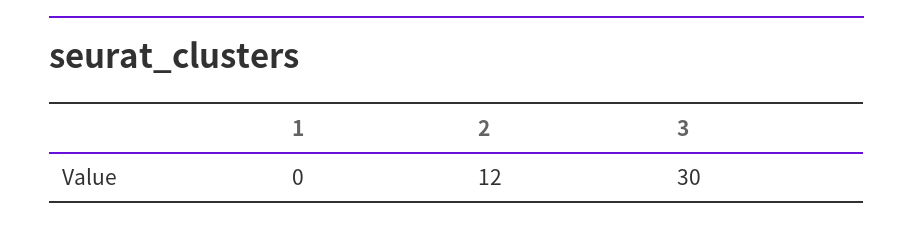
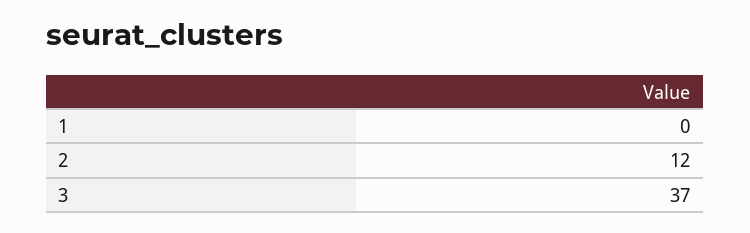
3: 30 -> 37

